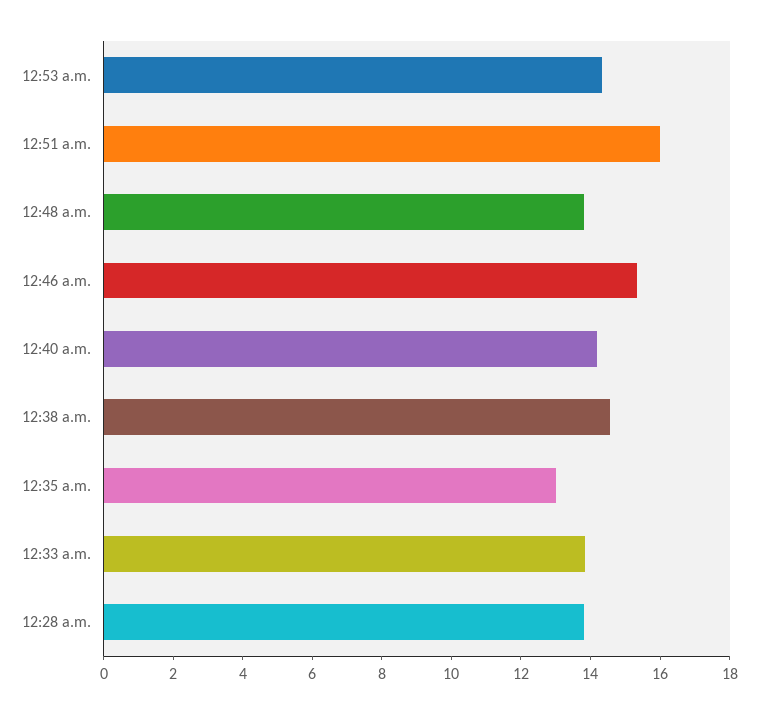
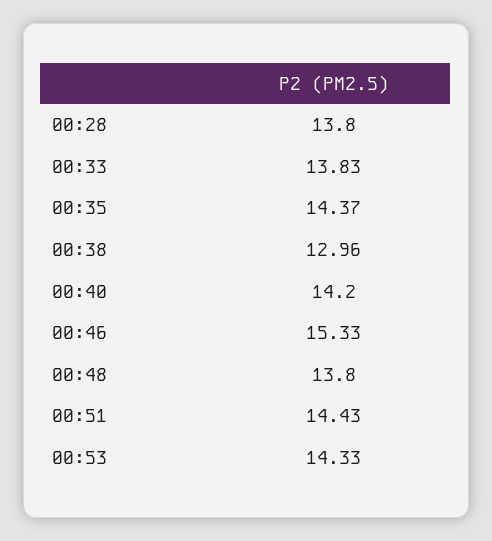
12:51 a.m.: 16 -> 14.43
12:38 a.m.: 14.5 -> 12.96
12:35 a.m.: 13 -> 14.37

